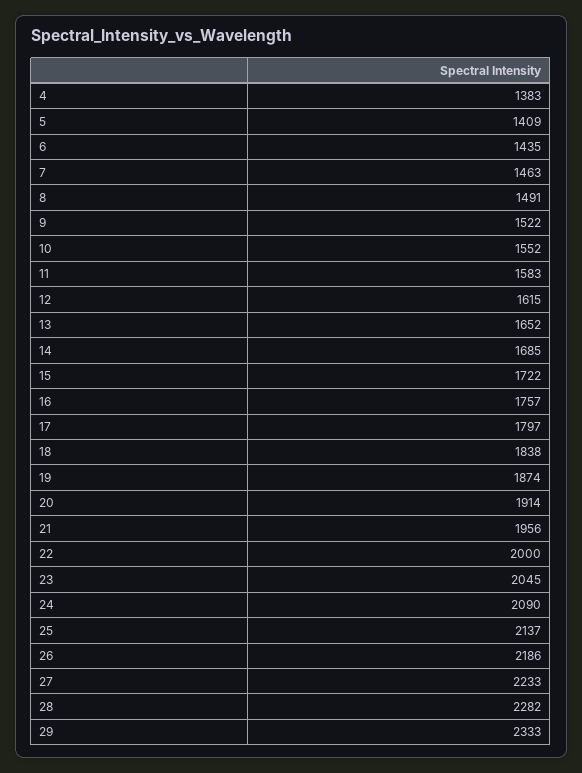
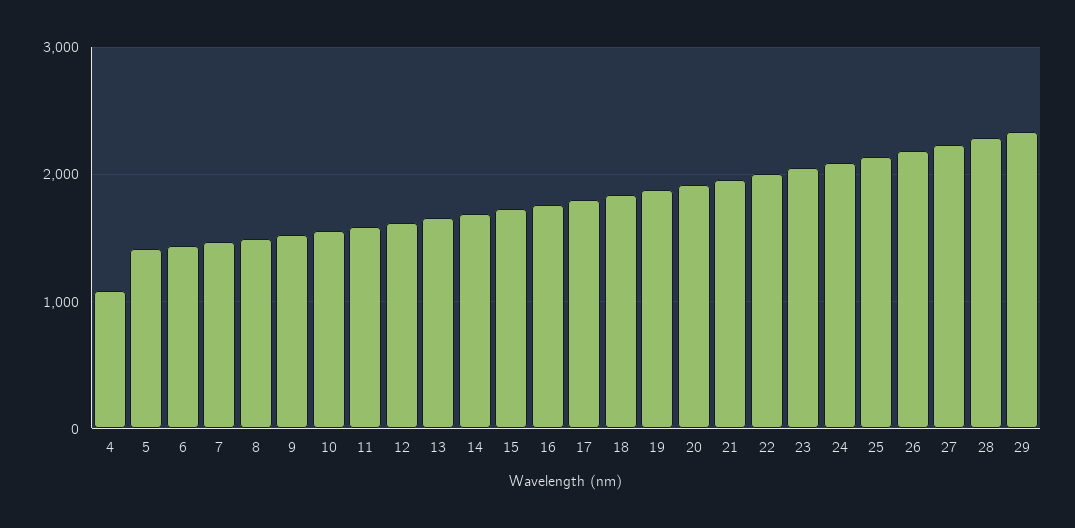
4: 1383 -> 1100

